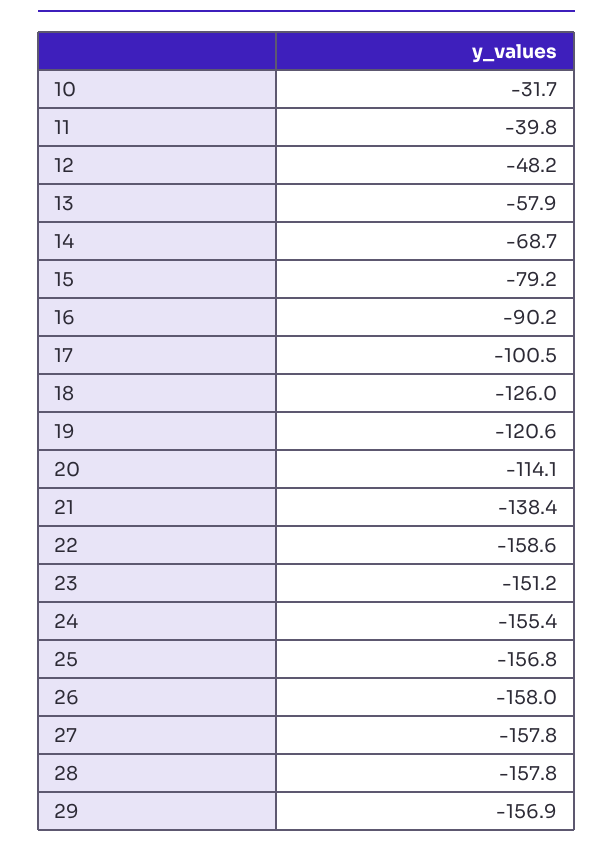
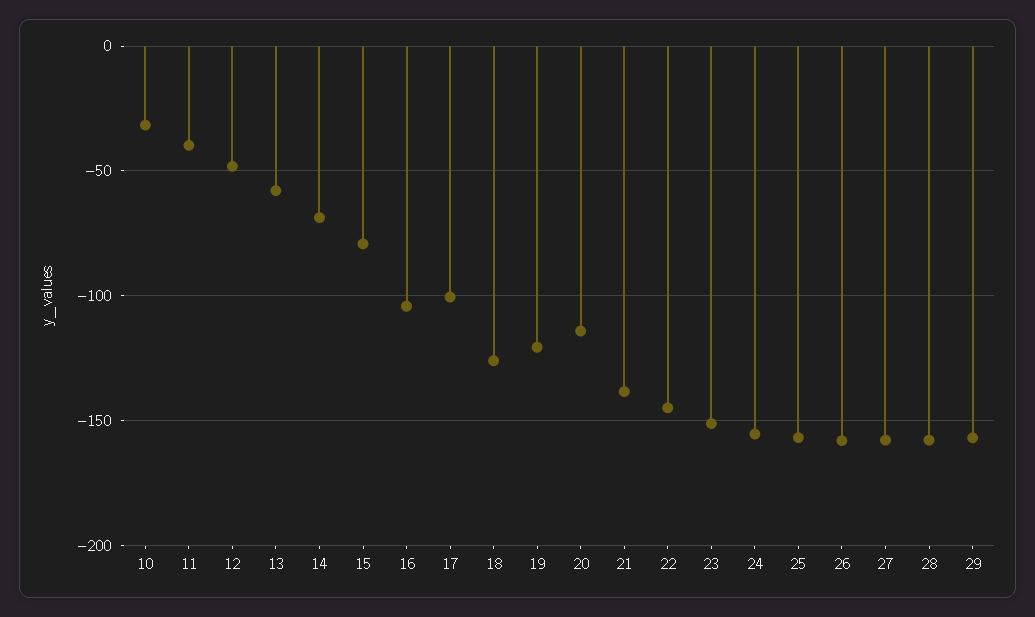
16: -90.2 -> -105
22: -158.6 -> -145

